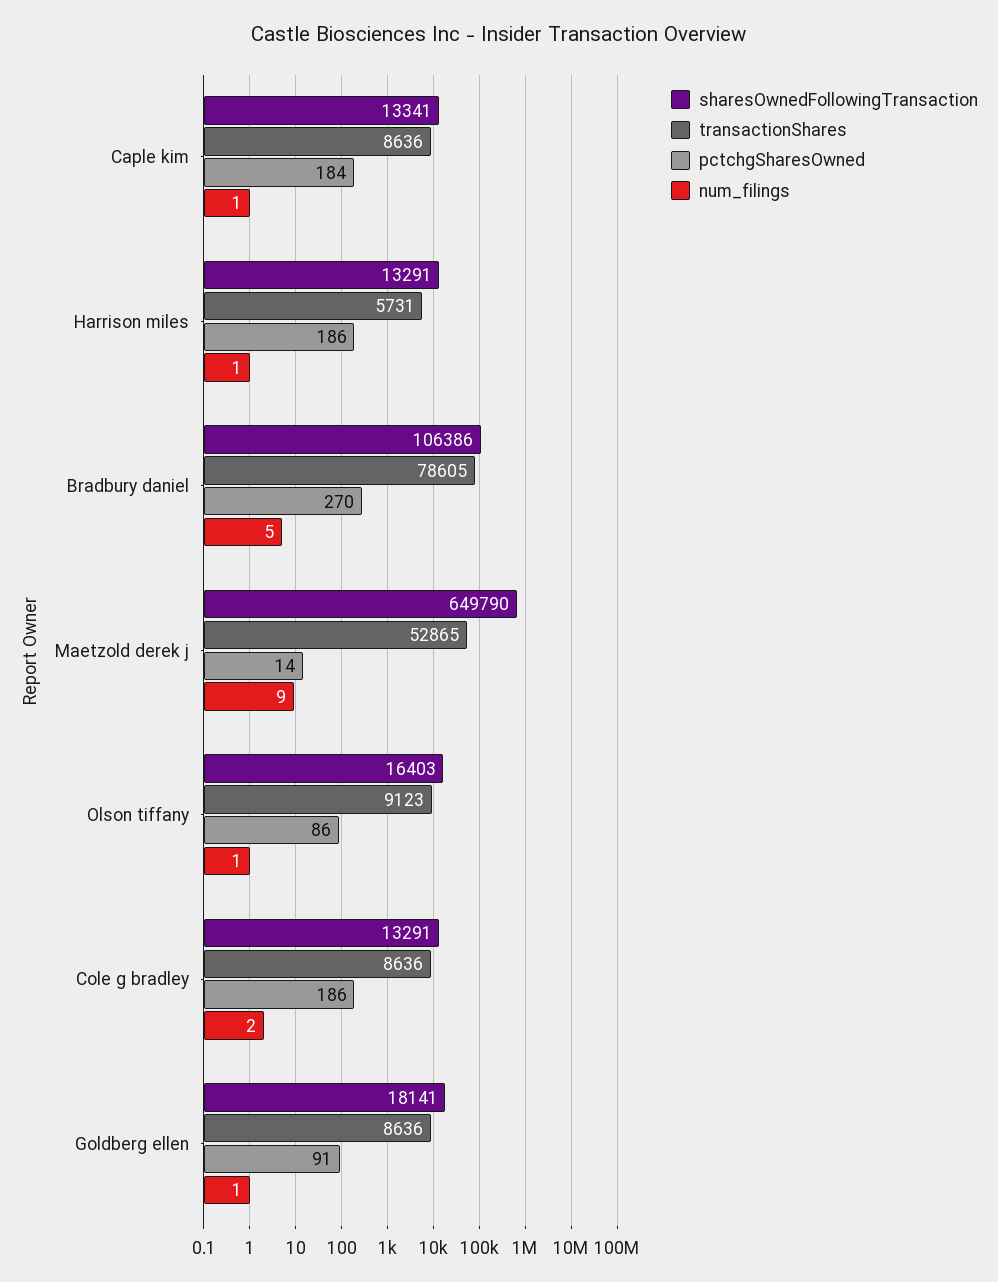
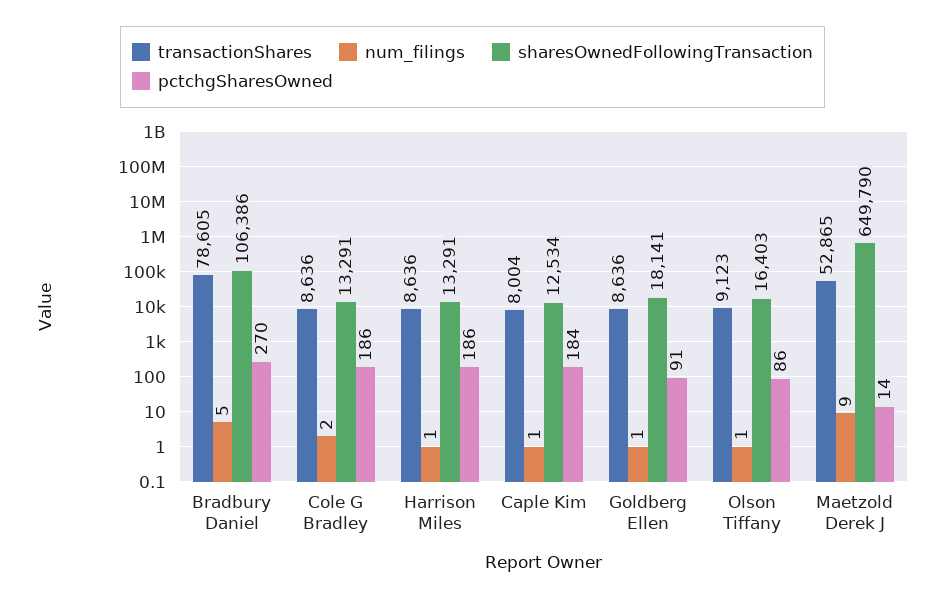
sharesOwnedFollowingTransaction, Caple kim: 13341 -> 12534
transactionShares, Caple kim: 8636 -> 8004
transactionShares, Harrison miles: 5731 -> 8636

